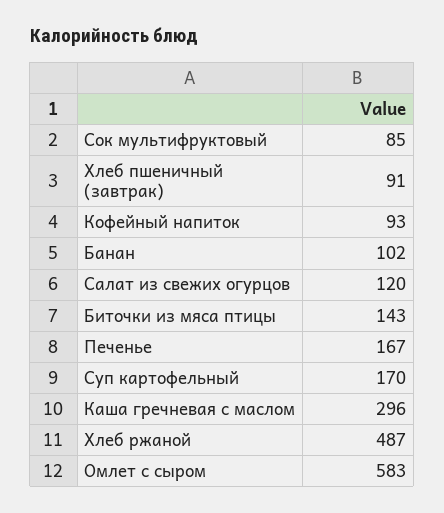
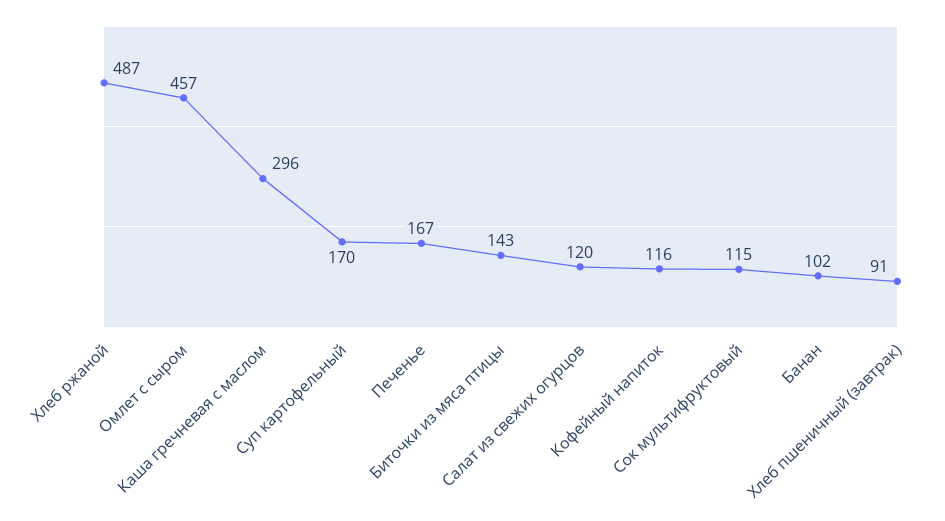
Сок мультифруктовый: 85 -> 115
Кофейный напиток: 93 -> 116
Омлет с сыром: 583 -> 457

